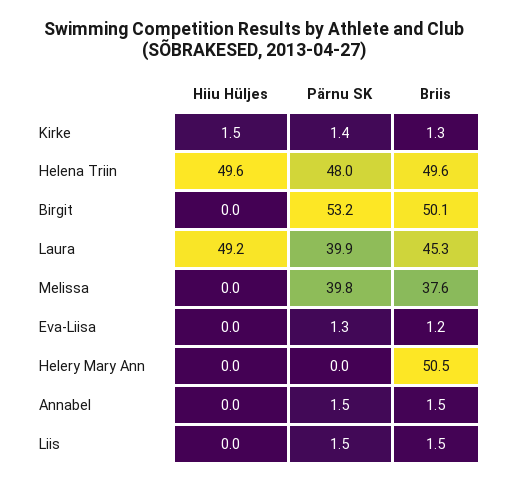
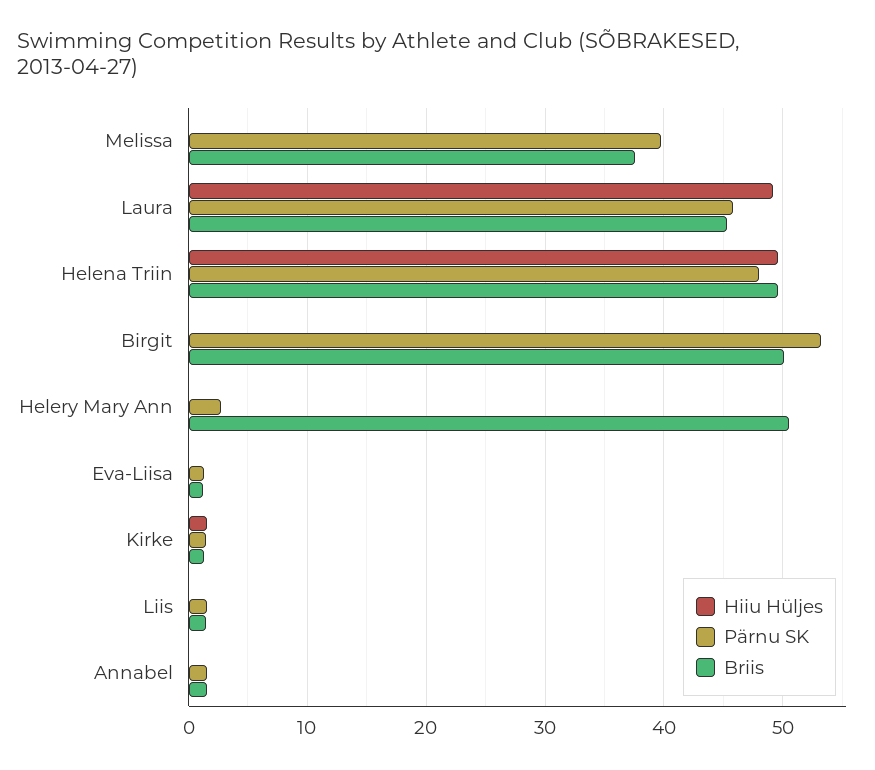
Pärnu SK, Laura: 39.9 -> 46
Pärnu SK, Helery Mary Ann: 0 -> 3

